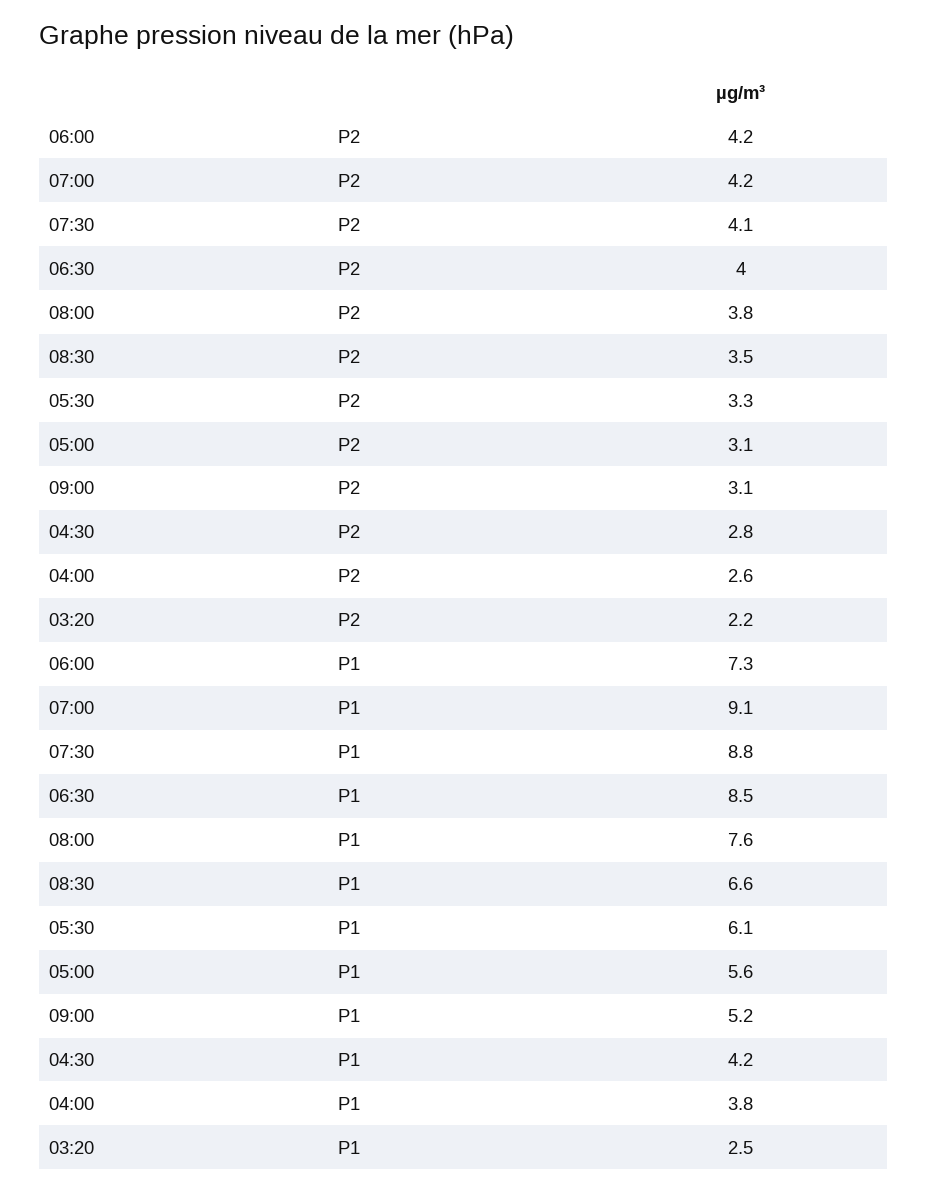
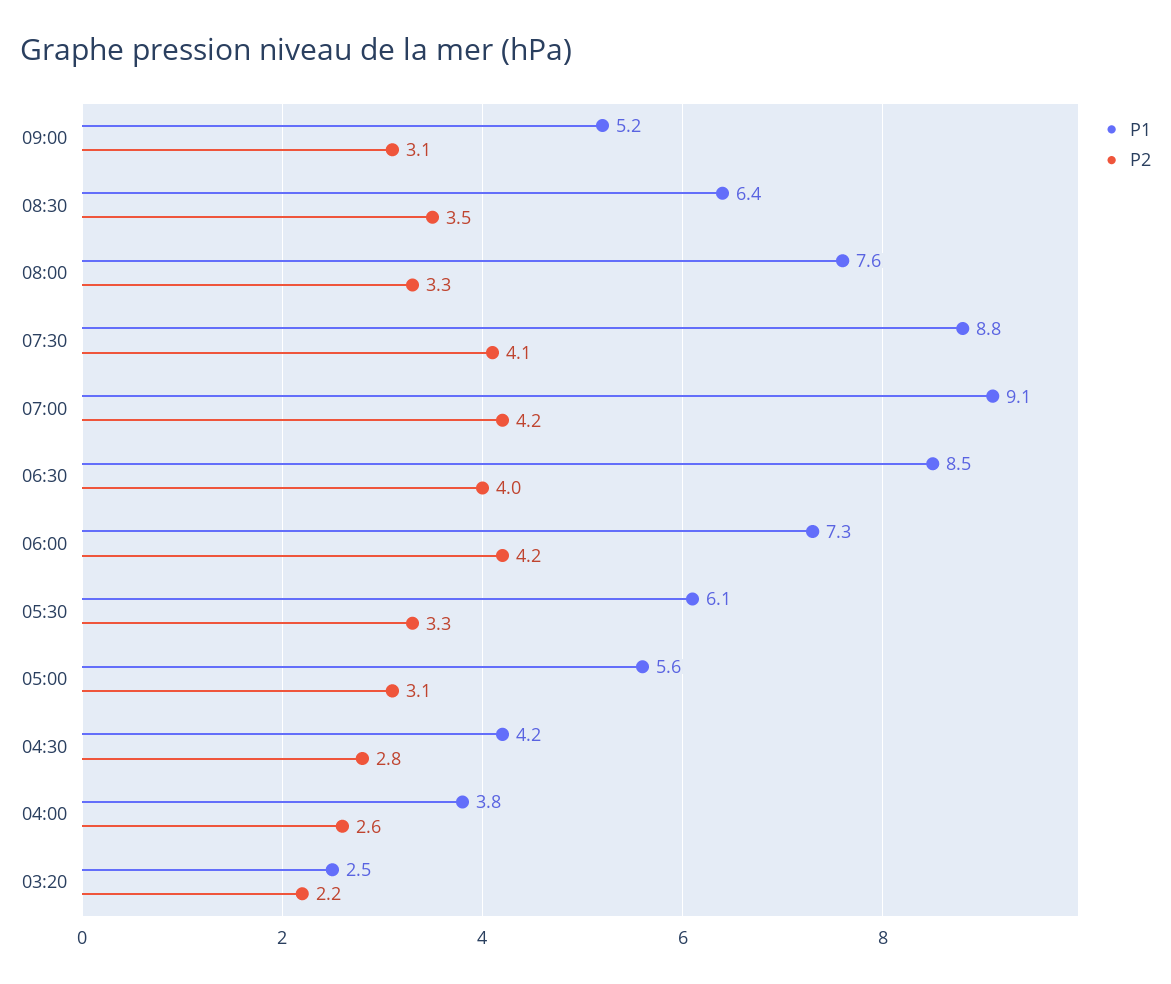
P2, 08:00: 3.8 -> 3.3
P1, 08:30: 6.6 -> 6.4

